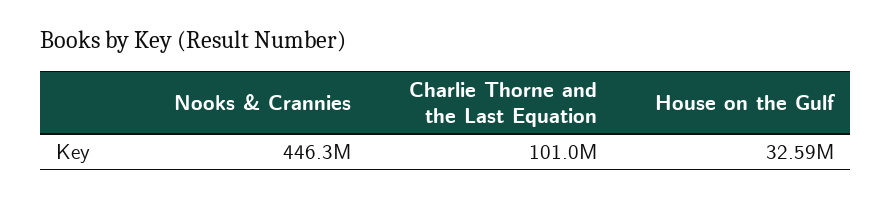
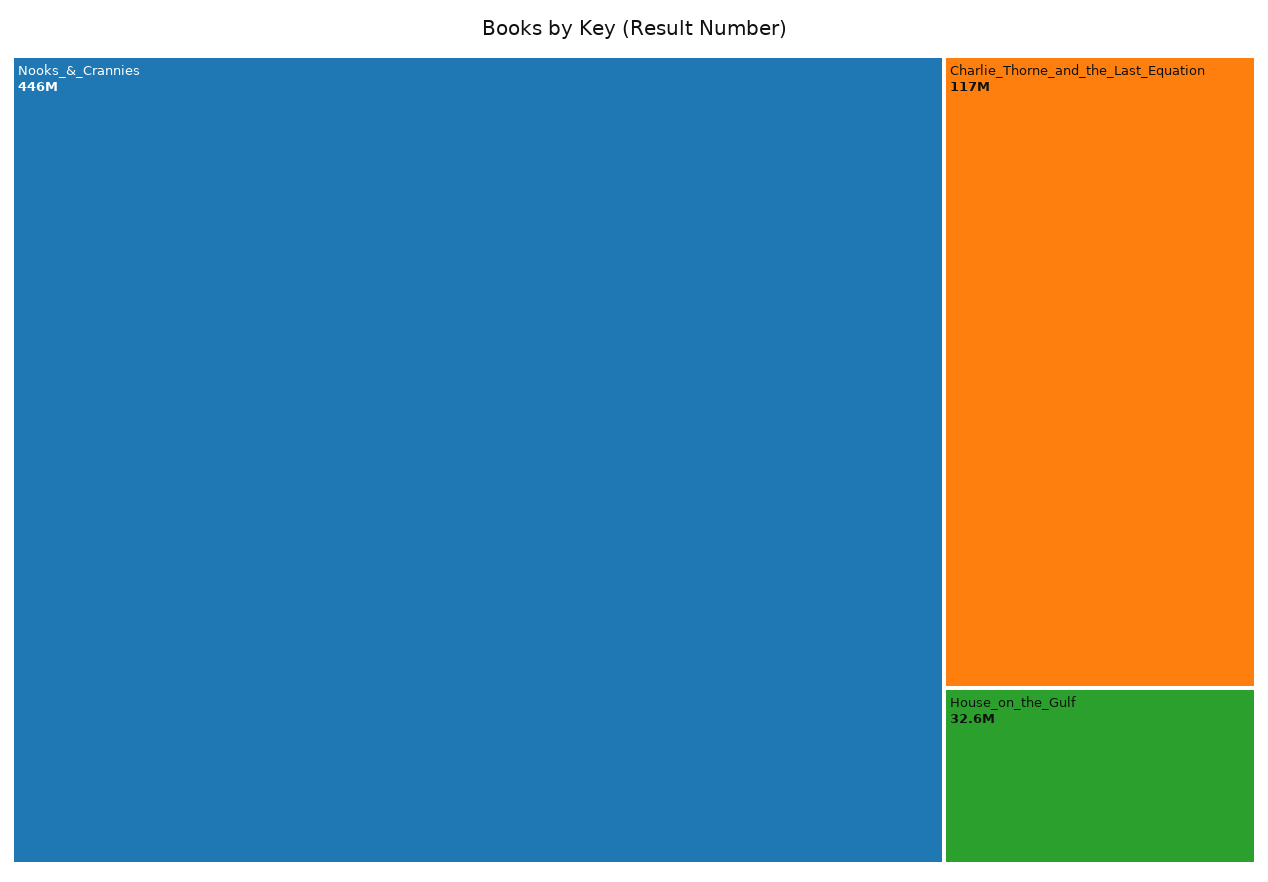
Charlie Thorne and the Last Equation: 101000000 -> 117000000

